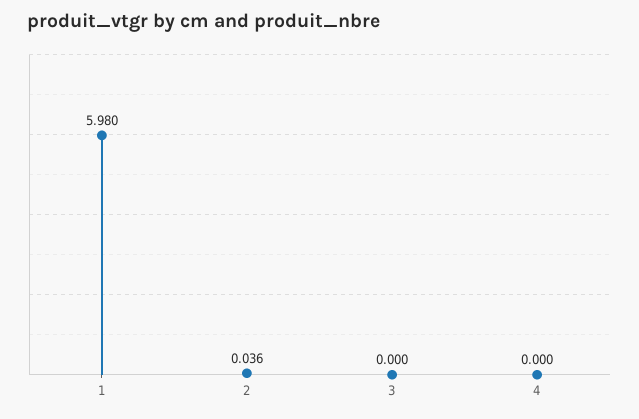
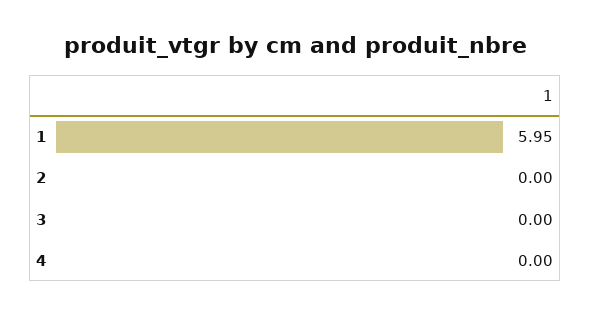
1: 5.98 -> 5.95
2: 0.036 -> 0

